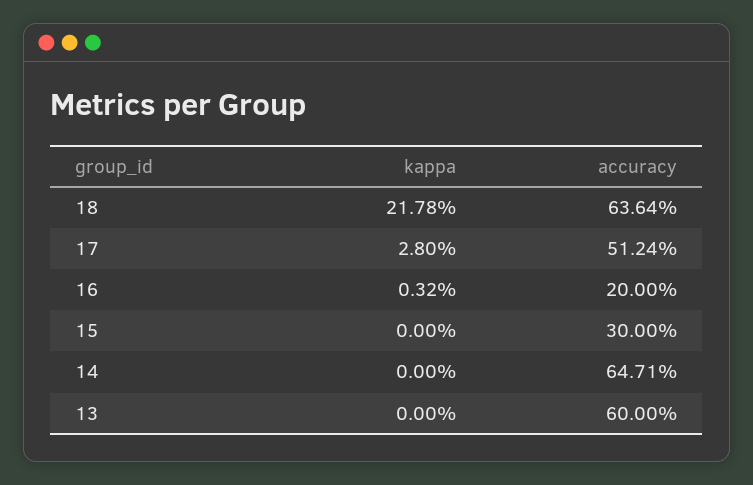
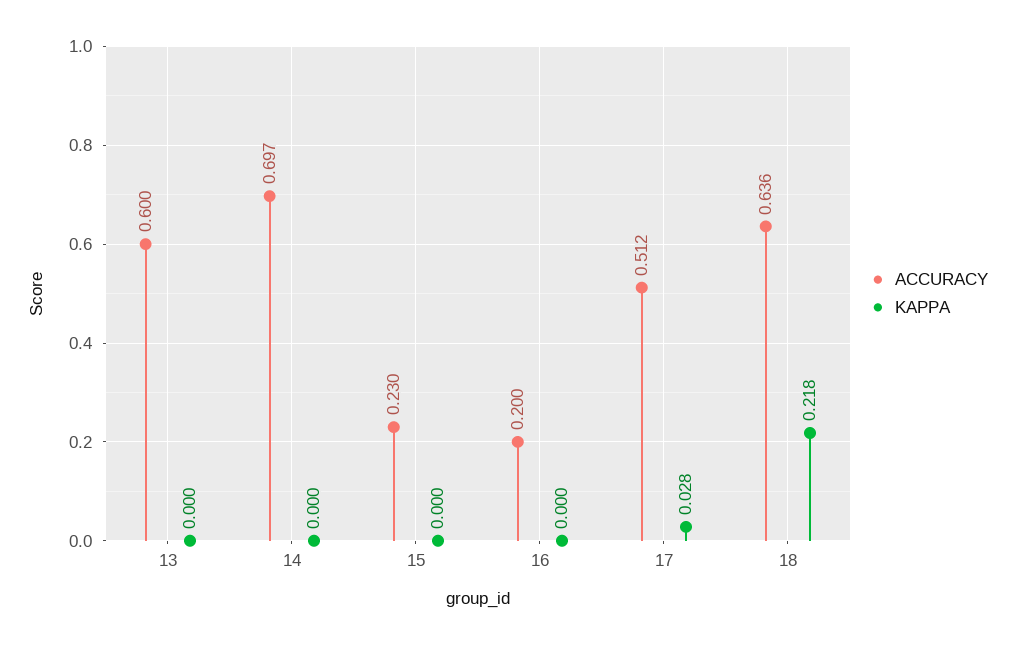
kappa, 16: 0.0032 -> 0
accuracy, 15: 0.3 -> 0.23
accuracy, 14: 0.6471 -> 0.697

